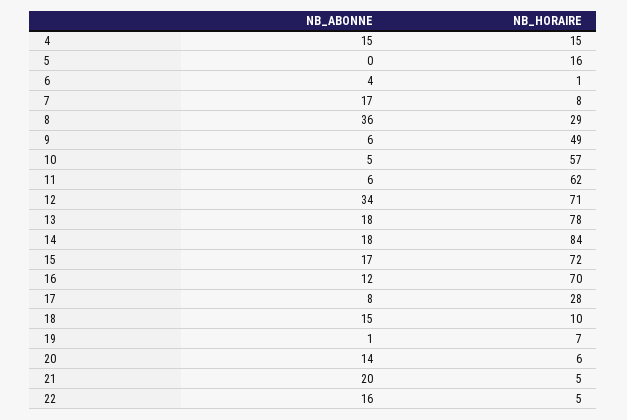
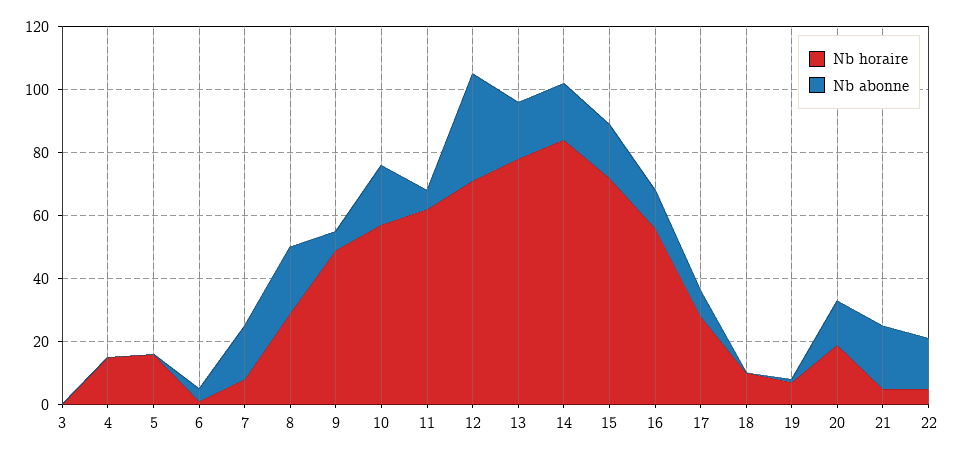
NB_ABONNE, 4: 15 -> 0
NB_ABONNE, 8: 36 -> 20
NB_ABONNE, 10: 5 -> 20
NB_HORAIRE, 16: 70 -> 55
NB_ABONNE, 18: 15 -> 0
NB_HORAIRE, 20: 6 -> 20
NB_HORAIRE, 3: none -> 0
NB_ABONNE, 3: none -> 0

